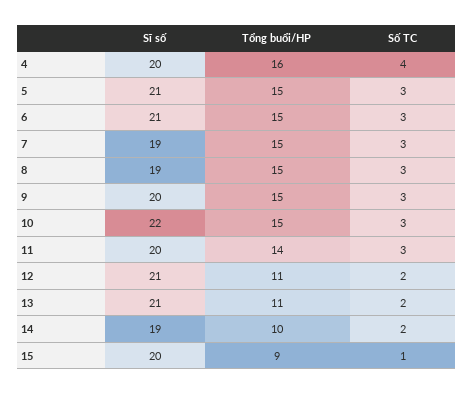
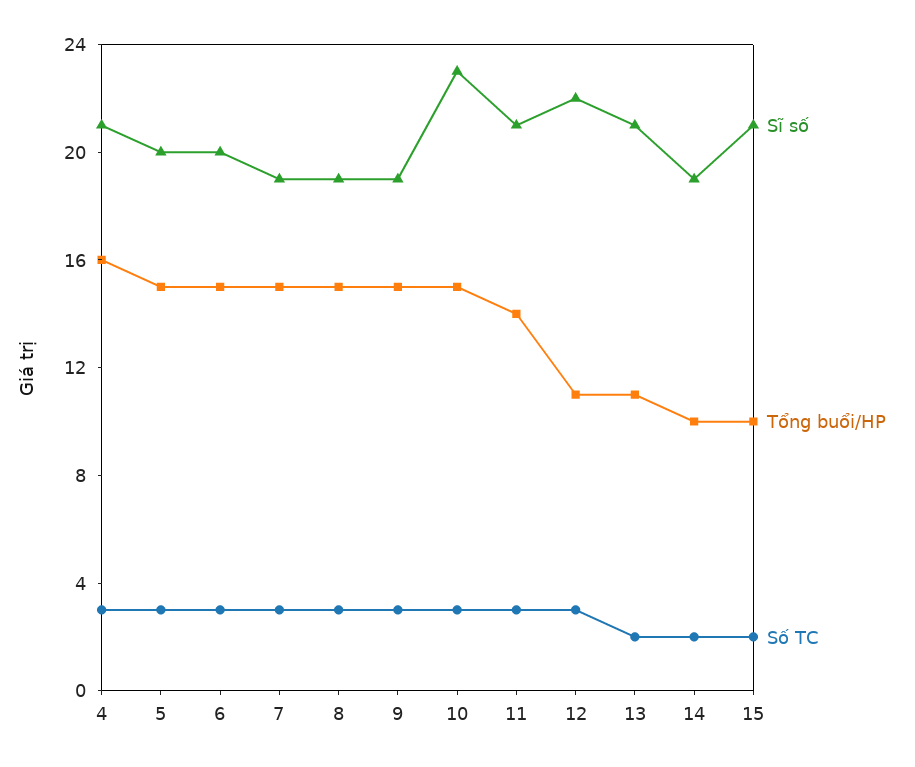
Sĩ số, 4: 20 -> 21
Số TC, 4: 4 -> 3
Sĩ số, 5: 21 -> 20
Sĩ số, 6: 21 -> 20
Sĩ số, 9: 20 -> 19
Sĩ số, 10: 22 -> 23
Sĩ số, 11: 20 -> 21
Sĩ số, 12: 21 -> 22
Số TC, 12: 2 -> 3
Sĩ số, 15: 20 -> 21
Tổng buổi/HP, 15: 9 -> 10
Số TC, 15: 1 -> 2

